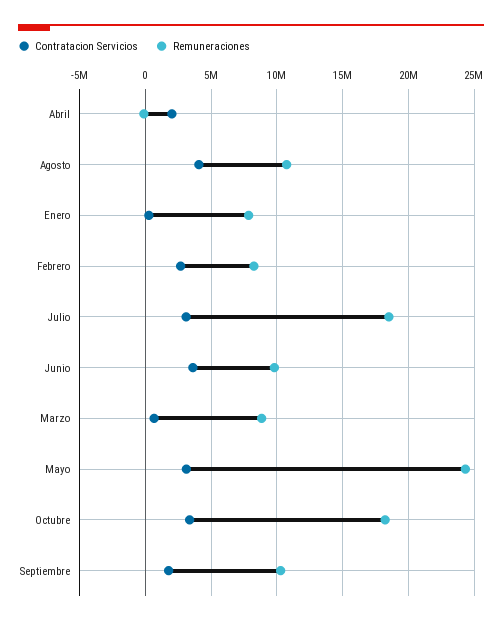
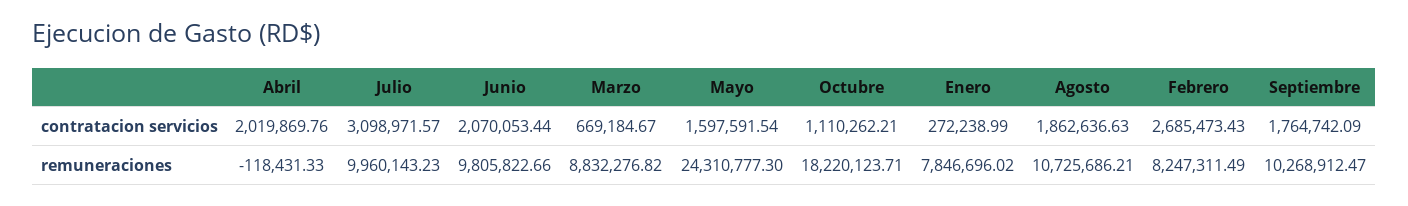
Contratacion Servicios, Agosto: 4000000 -> 1862636.63
Remuneraciones, Julio: 18500000 -> 9960143.23
Contratacion Servicios, Junio: 3500000 -> 2070053.44
Contratacion Servicios, Mayo: 3000000 -> 1597591.54
Contratacion Servicios, Octubre: 3500000 -> 1110262.21

